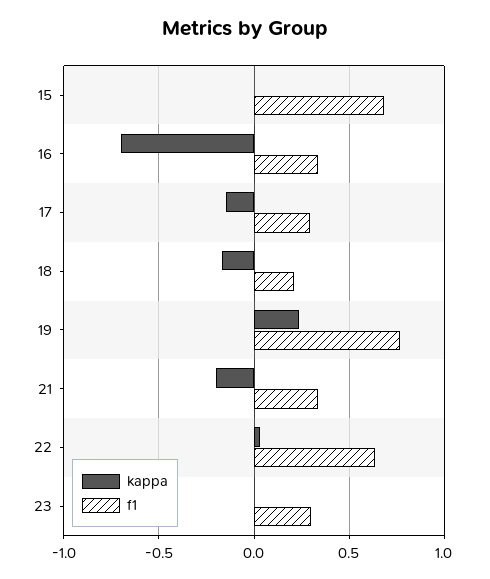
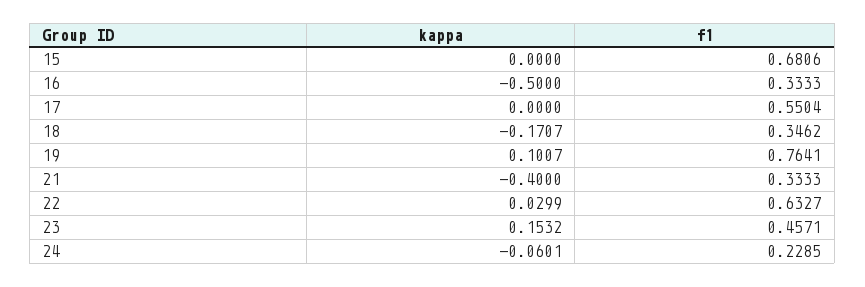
kappa, 16: -0.7 -> -0.5
kappa, 17: -0.15 -> 0
f1, 17: 0.3 -> 0.5504
f1, 18: 0.2 -> 0.3462
kappa, 19: 0.25 -> 0.1007
kappa, 21: -0.2 -> -0.4
kappa, 23: 0 -> 0.1532
f1, 23: 0.3 -> 0.4571
kappa, 24: none -> -0.0601
f1, 24: none -> 0.2285

